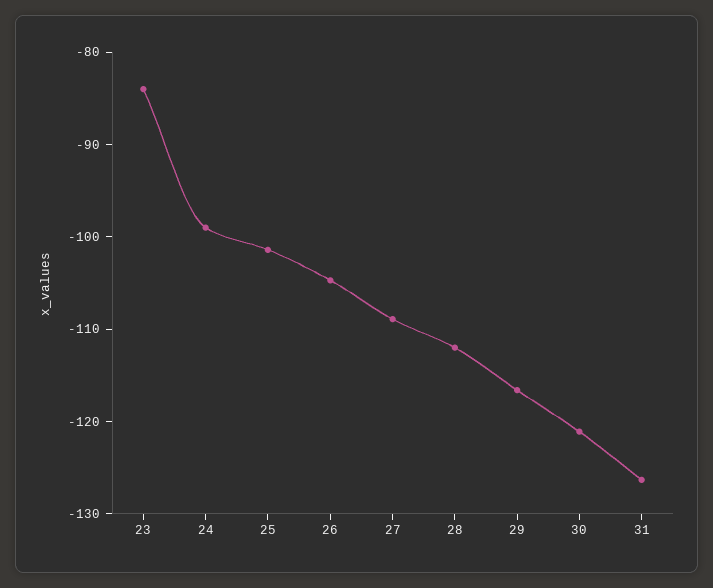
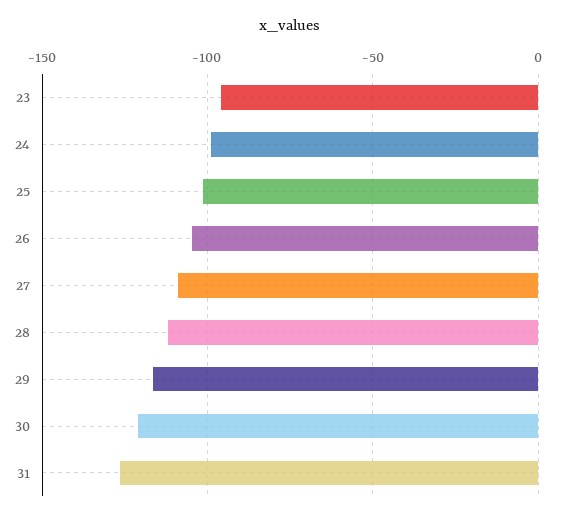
23: -84 -> -95

